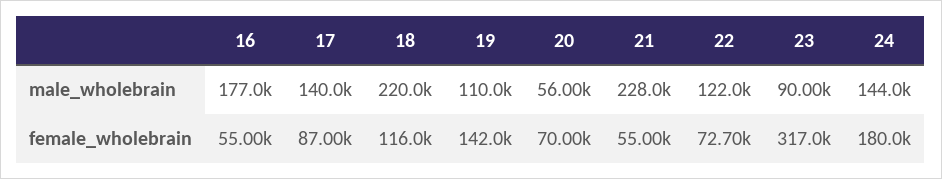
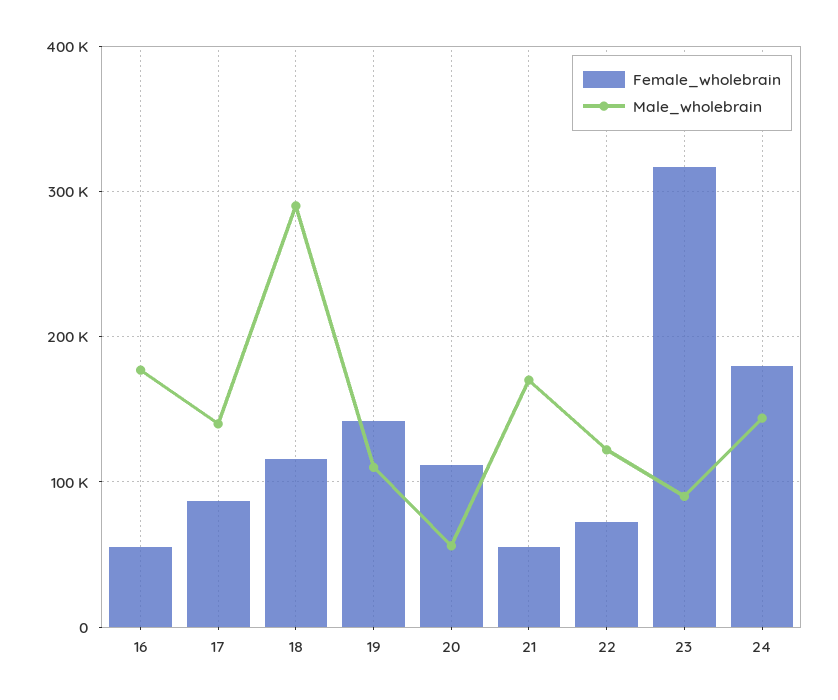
male_wholebrain, 18: 220000 -> 290000
male_wholebrain, 21: 228000 -> 170000
female_wholebrain, 20: 70000 -> 110000

